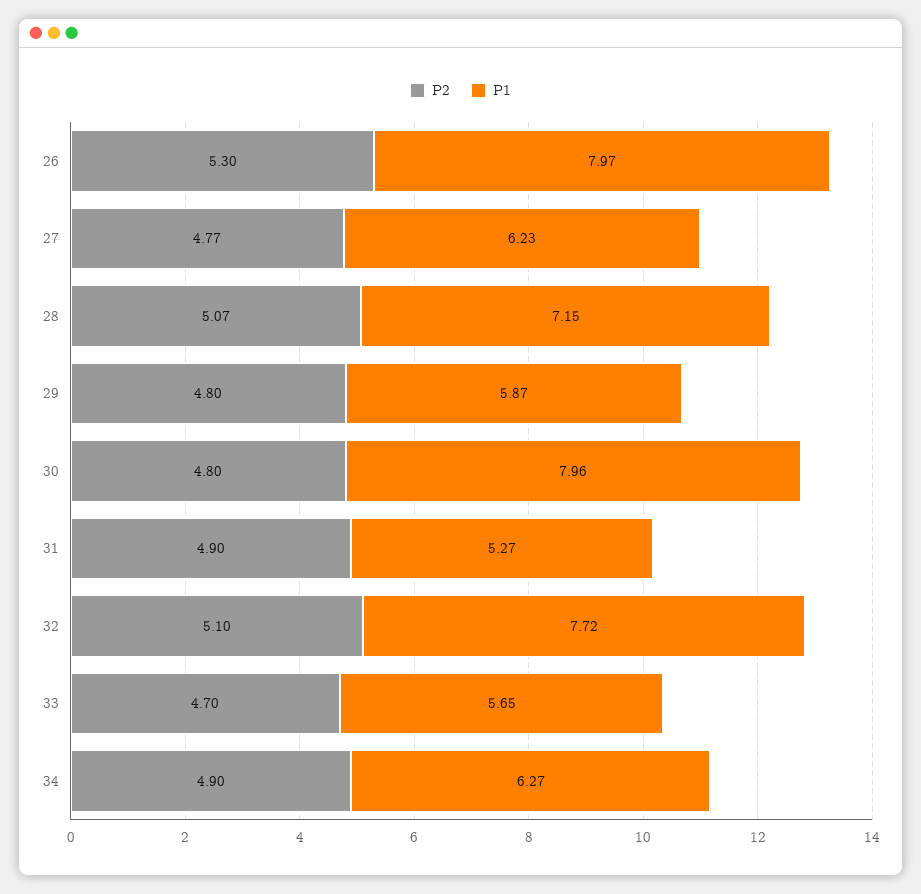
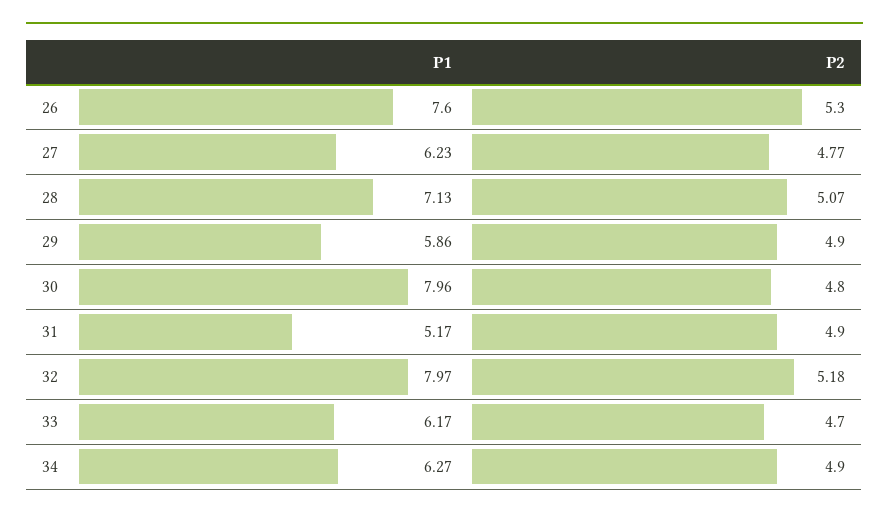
P1, 26: 7.97 -> 7.6
P1, 28: 7.15 -> 7.13
P2, 29: 4.8 -> 4.9
P1, 29: 5.87 -> 5.86
P1, 31: 5.27 -> 5.17
P2, 32: 5.1 -> 5.18
P1, 32: 7.72 -> 7.97
P1, 33: 5.65 -> 6.17

